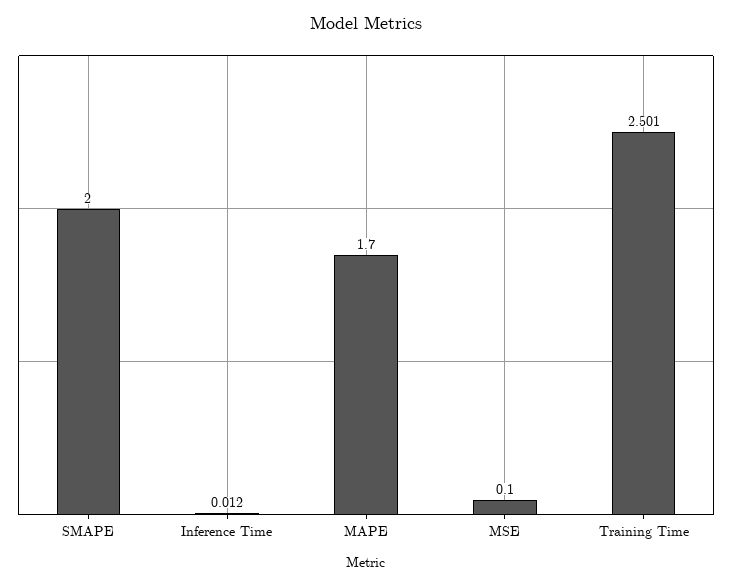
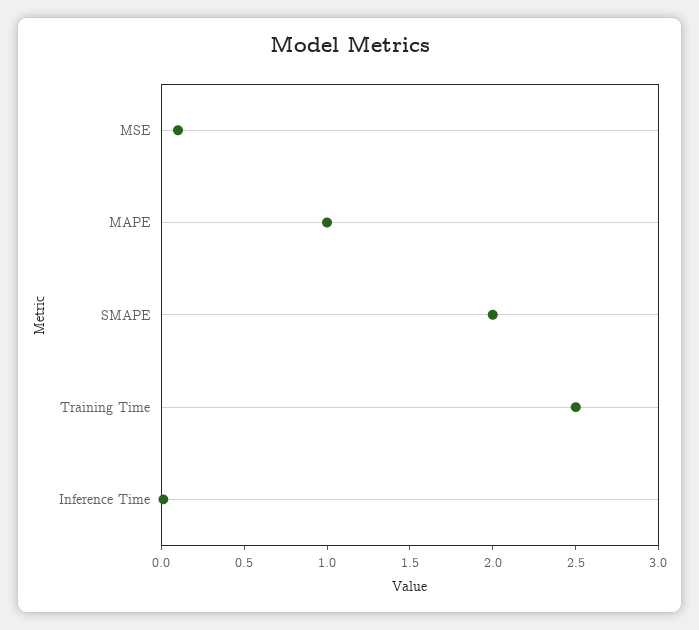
MAPE: 1.7 -> 1

